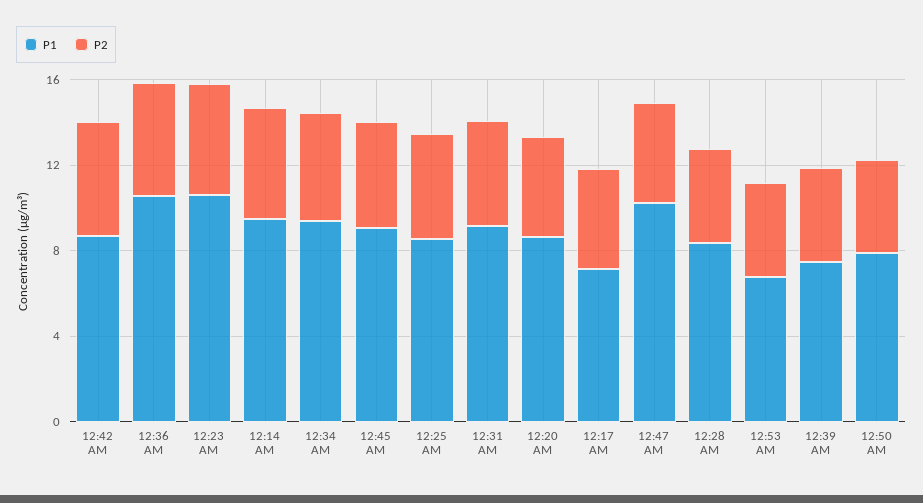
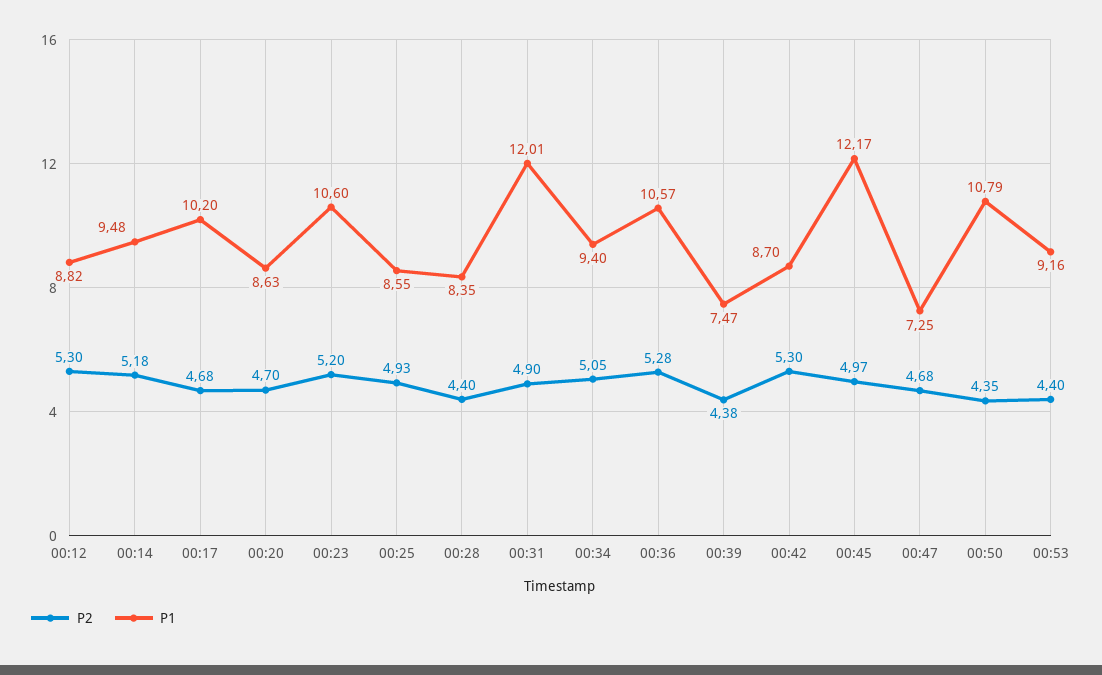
P1, 12:45 AM: 9 -> 12.17
P1, 12:31 AM: 9 -> 12.01
P1, 12:17 AM: 7 -> 10.2
P1, 12:47 AM: 10 -> 7.25
P1, 12:53 AM: 7 -> 9.16
P1, 12:50 AM: 8 -> 10.79
P2, 00:12: none -> 5.3
P1, 00:12: none -> 8.82

